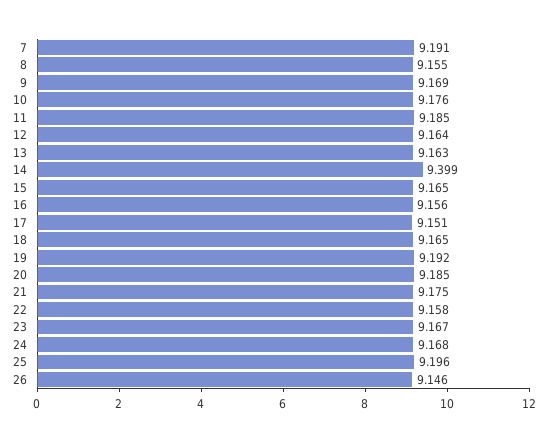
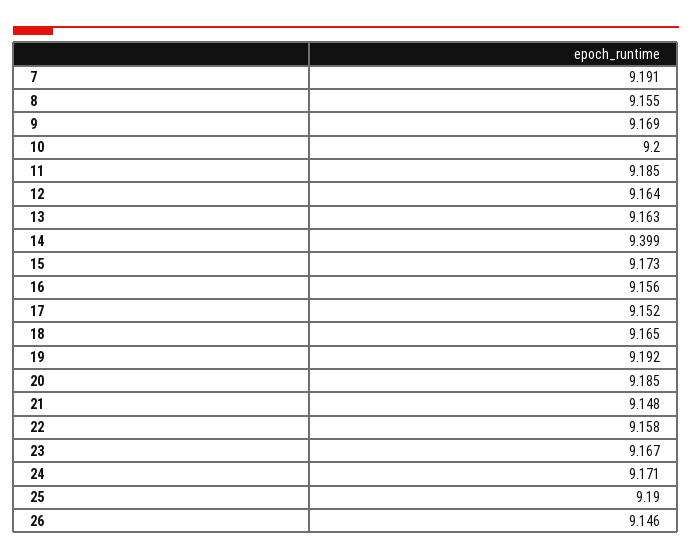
10: 9.176 -> 9.2
15: 9.165 -> 9.173
17: 9.151 -> 9.152
21: 9.175 -> 9.148
24: 9.168 -> 9.171
25: 9.196 -> 9.19

